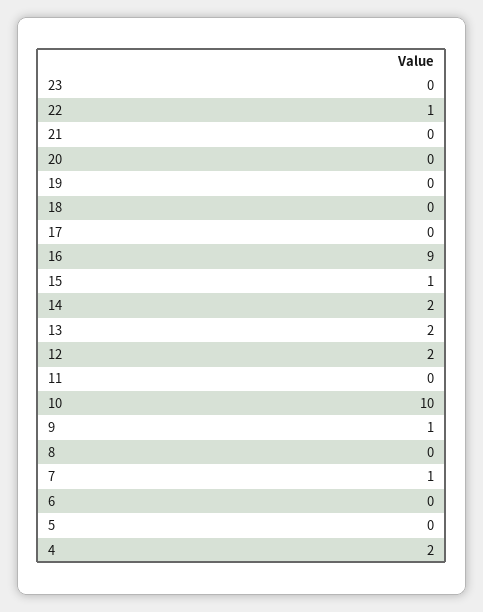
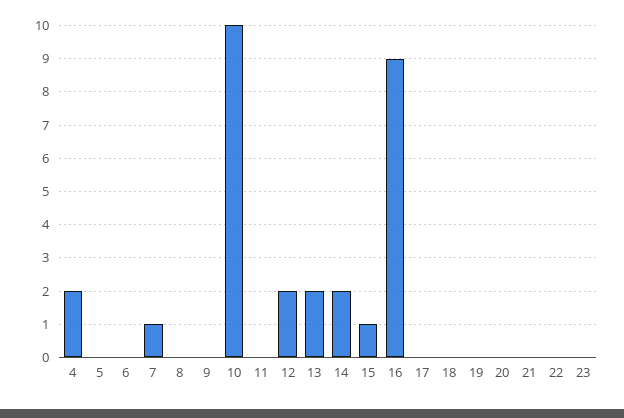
22: 1 -> 0
9: 1 -> 0

